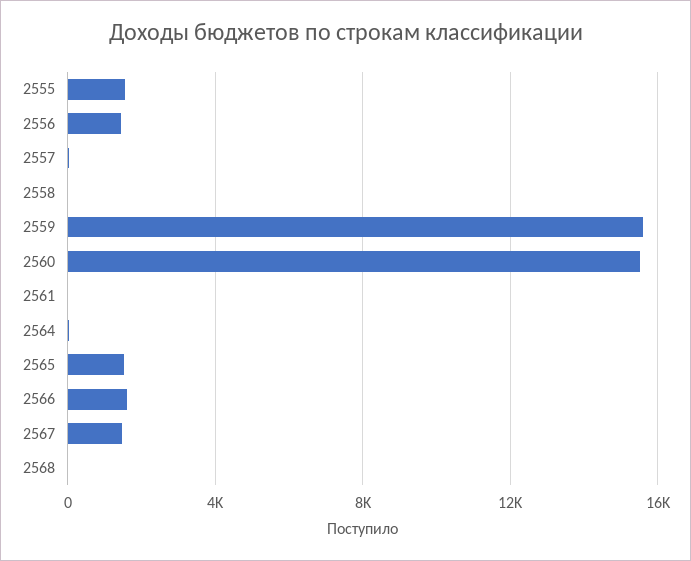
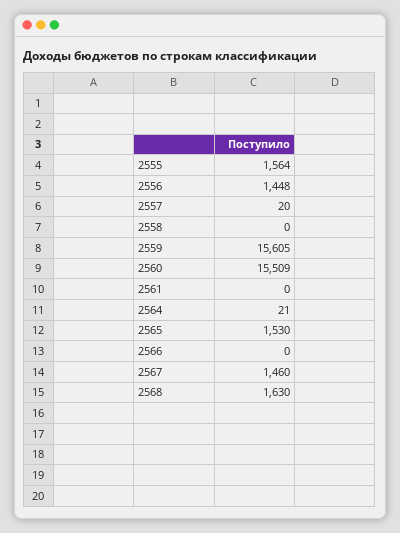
2566: 1500 -> 0
2568: 0 -> 1630

